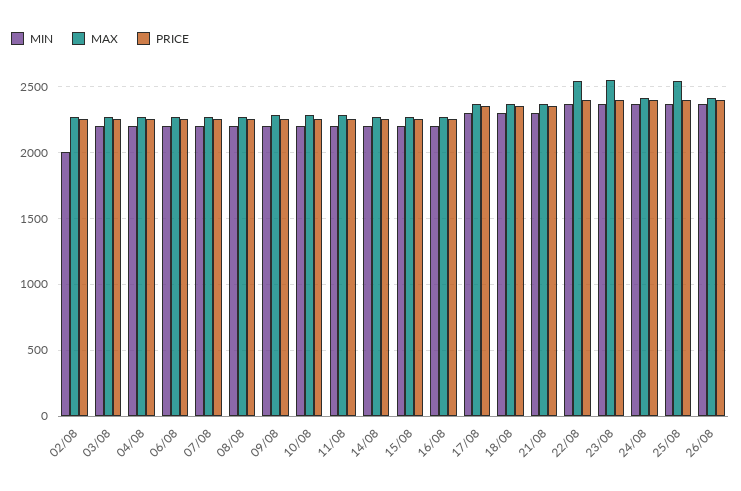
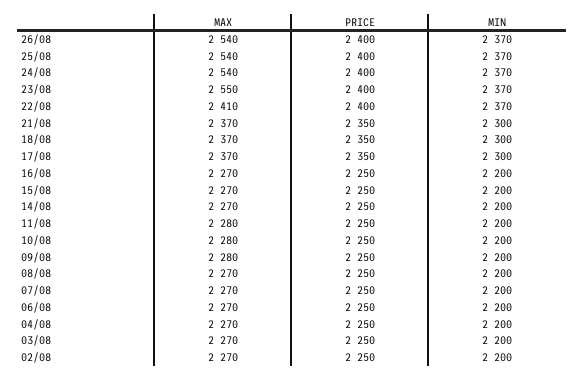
MIN, 02/08: 2000 -> 2200
MAX, 22/08: 2550 -> 2410
MAX, 24/08: 2400 -> 2540
MAX, 26/08: 2400 -> 2540

